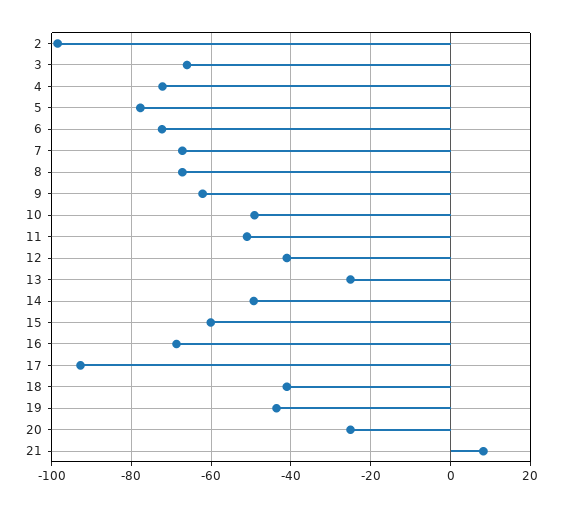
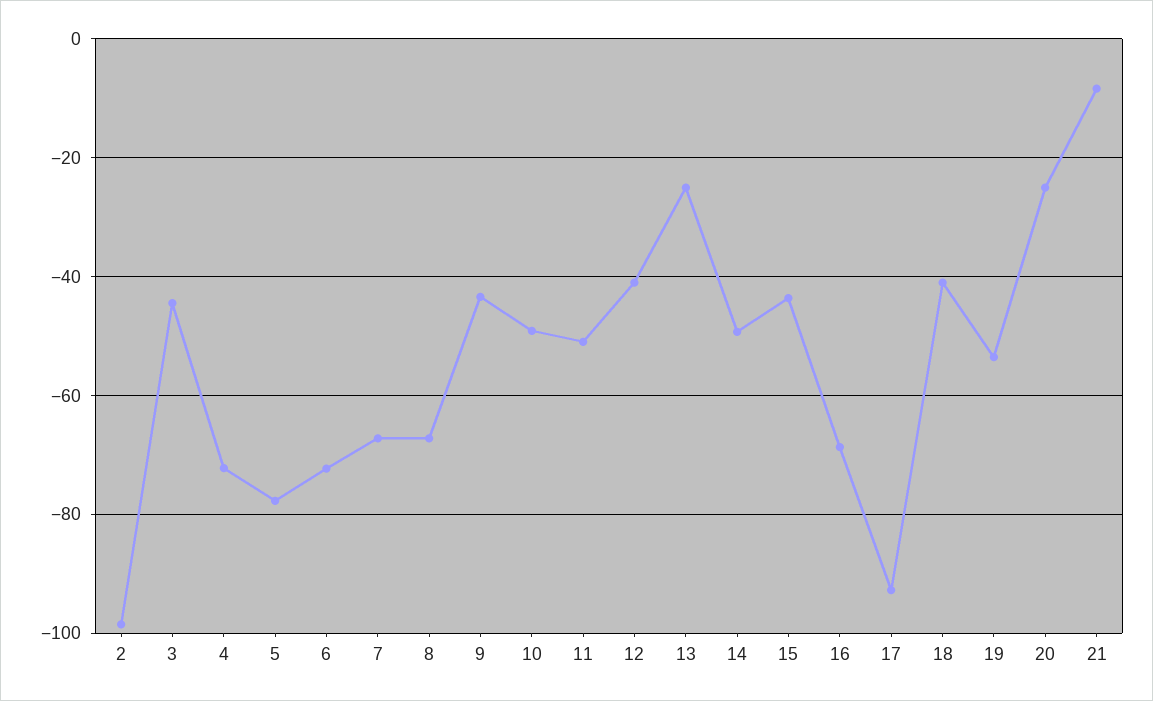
3: -66 -> -44
9: -62 -> -44
15: -60 -> -44
19: -44 -> -54
21: 8 -> -8

